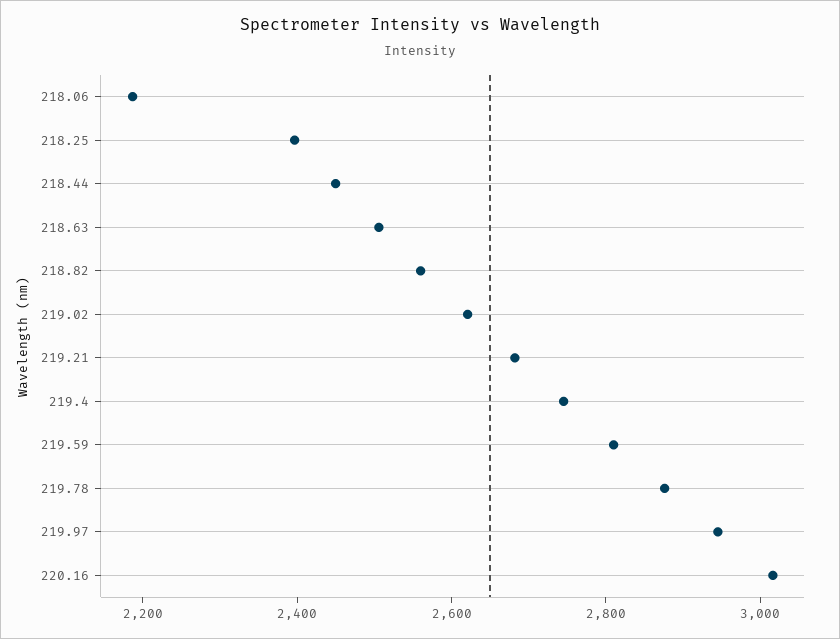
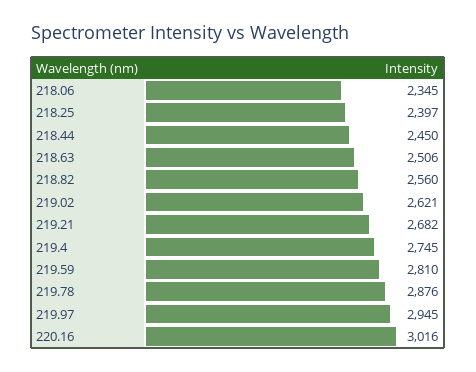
218.06: 2200 -> 2345

